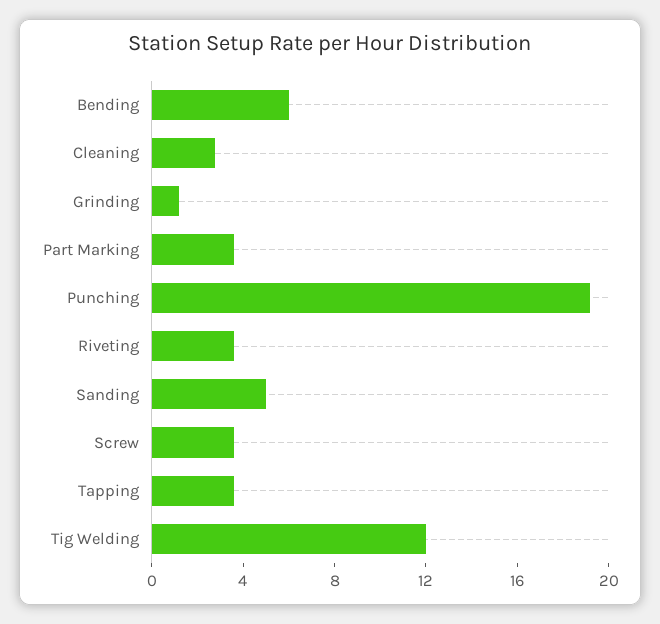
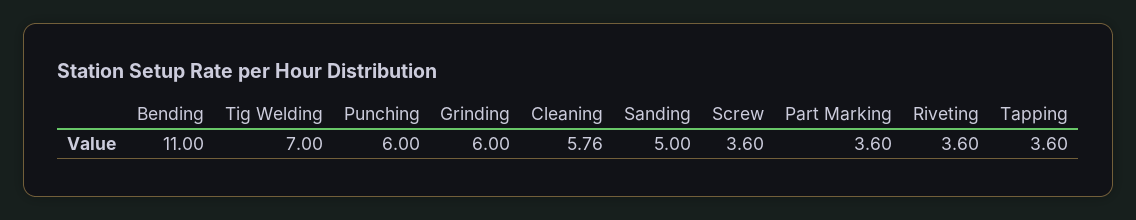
Bending: 6 -> 11
Cleaning: 3 -> 5.76
Grinding: 1 -> 6
Punching: 19 -> 6
Tig Welding: 12 -> 7

